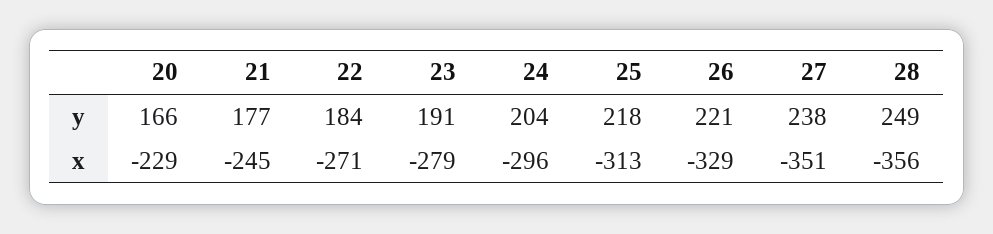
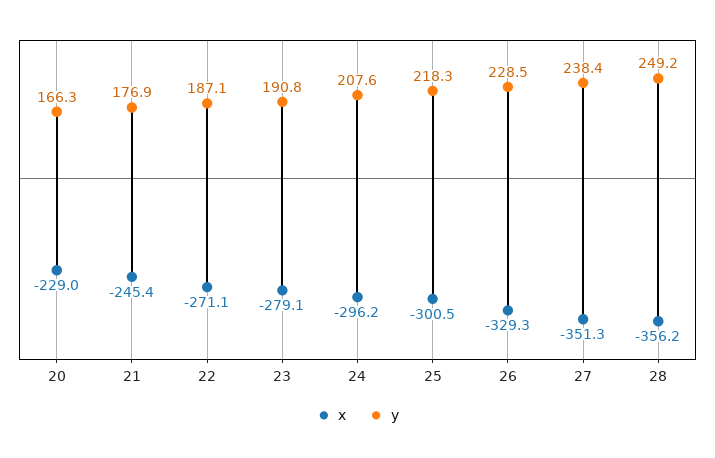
y, 22: 184 -> 187.1
y, 24: 204 -> 207.6
y, 26: 221 -> 228.5
x, 25: -313 -> -300.5

